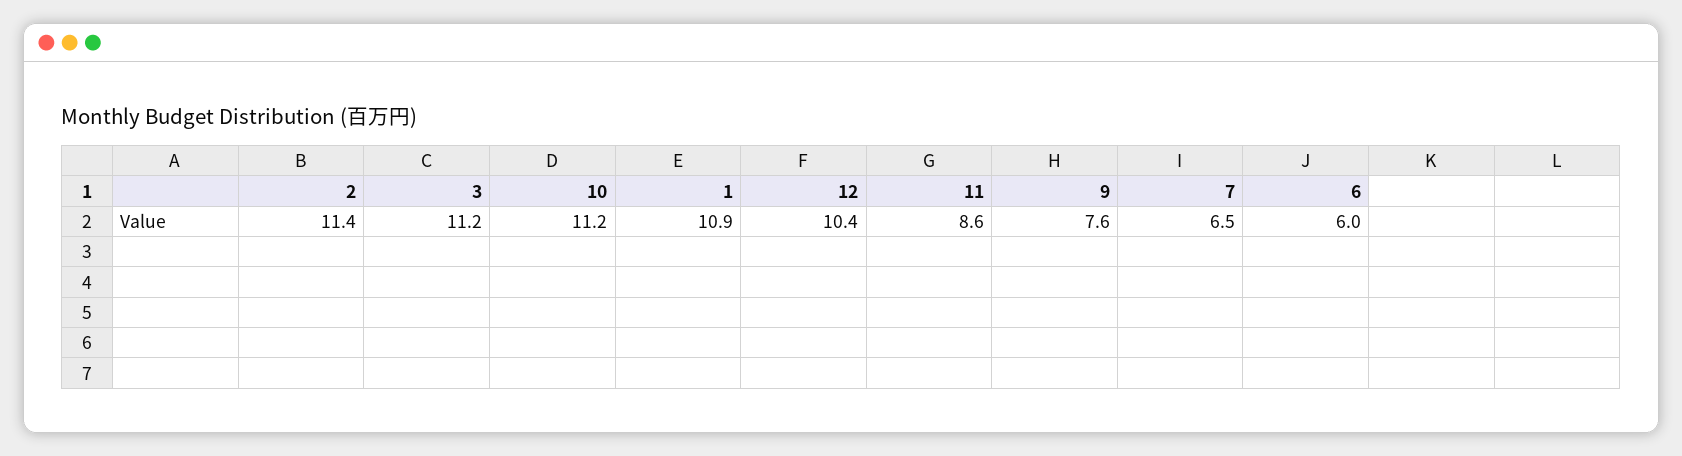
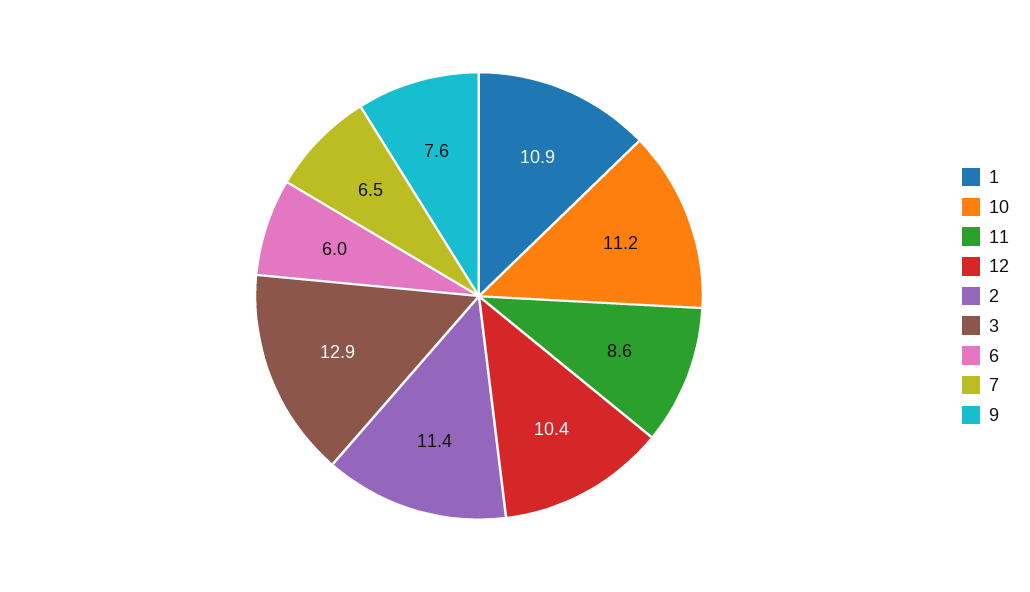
3: 11.2 -> 12.9

